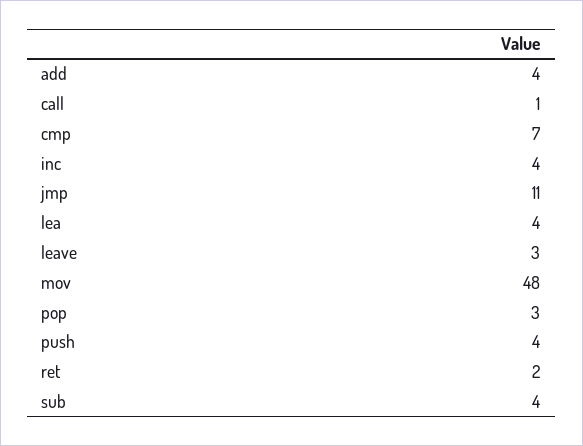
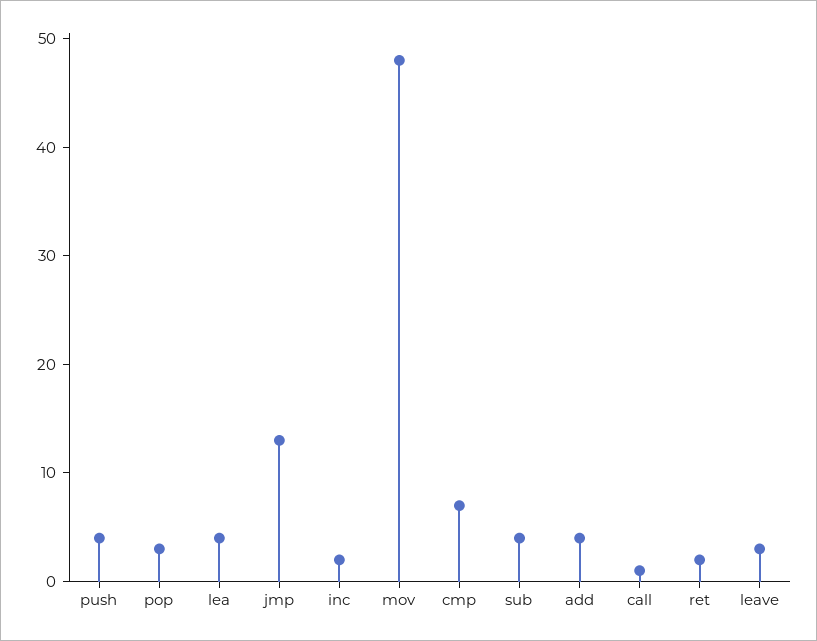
inc: 4 -> 2
jmp: 11 -> 13

